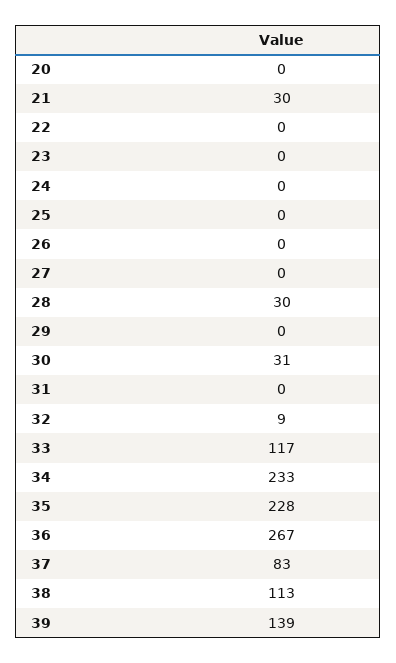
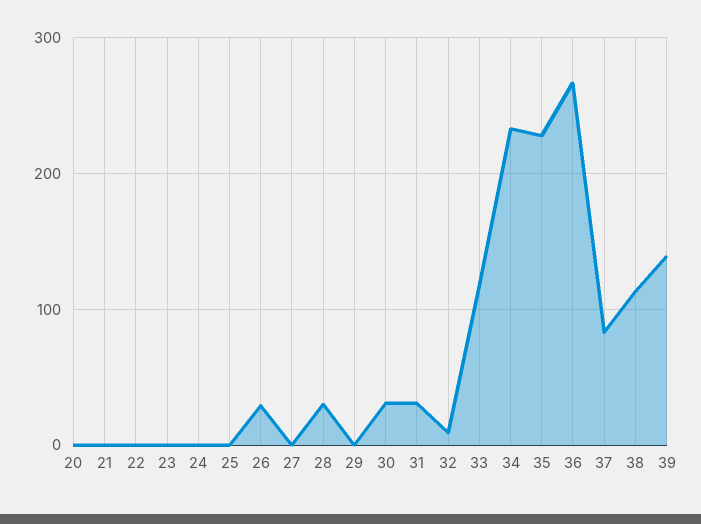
21: 30 -> 0
26: 0 -> 30
31: 0 -> 30

